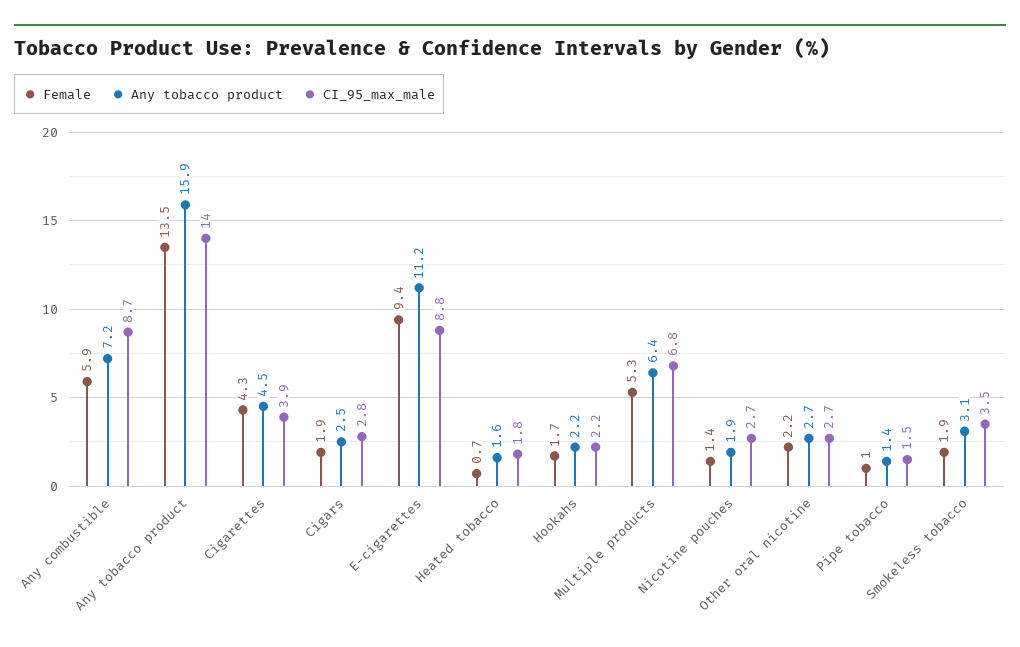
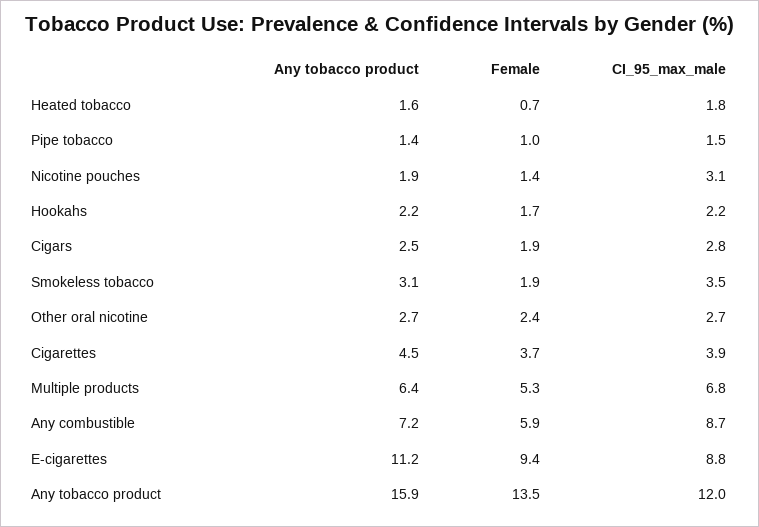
CI_95_max_male, Any tobacco product: 14 -> 12
Female, Cigarettes: 4.3 -> 3.7
CI_95_max_male, Nicotine pouches: 2.7 -> 3.1
Female, Other oral nicotine: 2.2 -> 2.4

